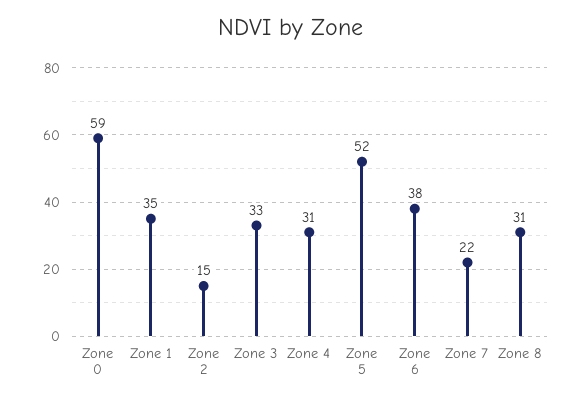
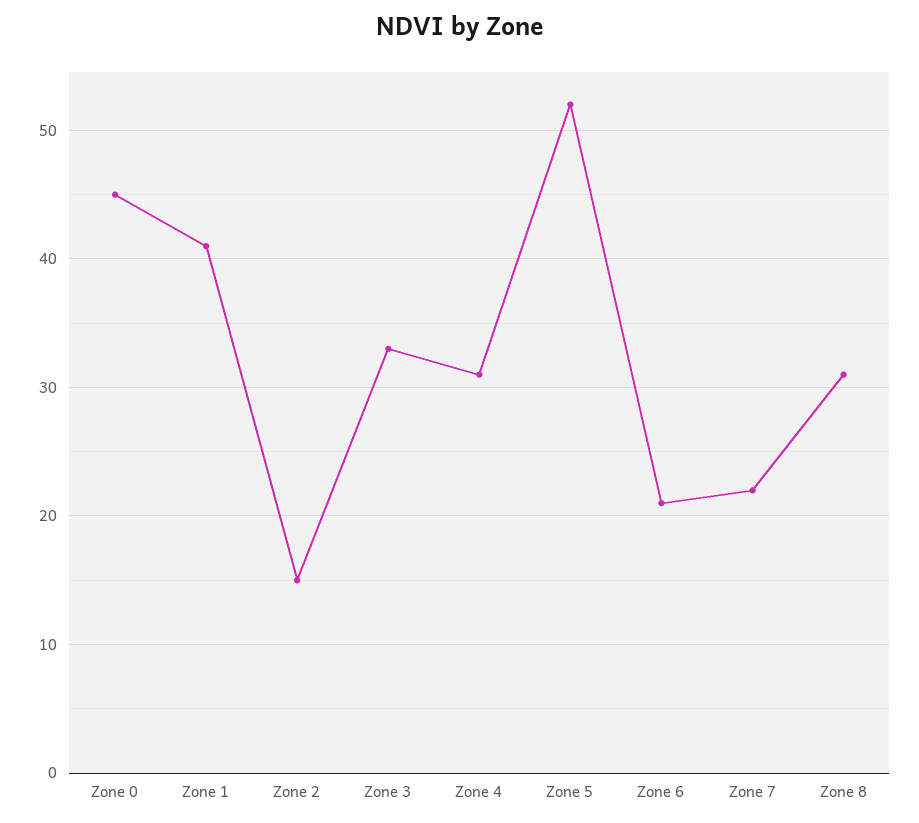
Zone 0: 59 -> 45
Zone 1: 35 -> 41
Zone 6: 38 -> 21

